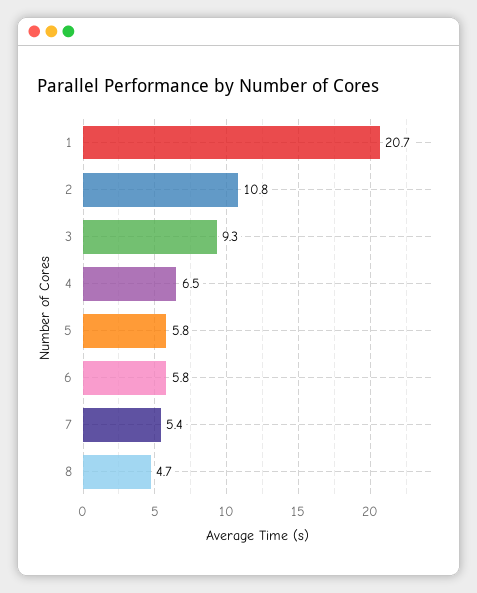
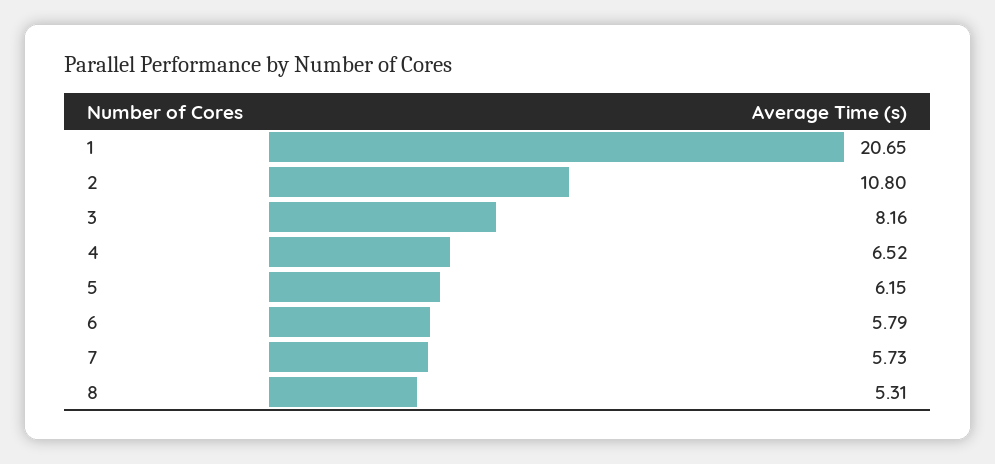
3: 9.3 -> 8.16
5: 5.8 -> 6.15
7: 5.4 -> 5.73
8: 4.7 -> 5.31

